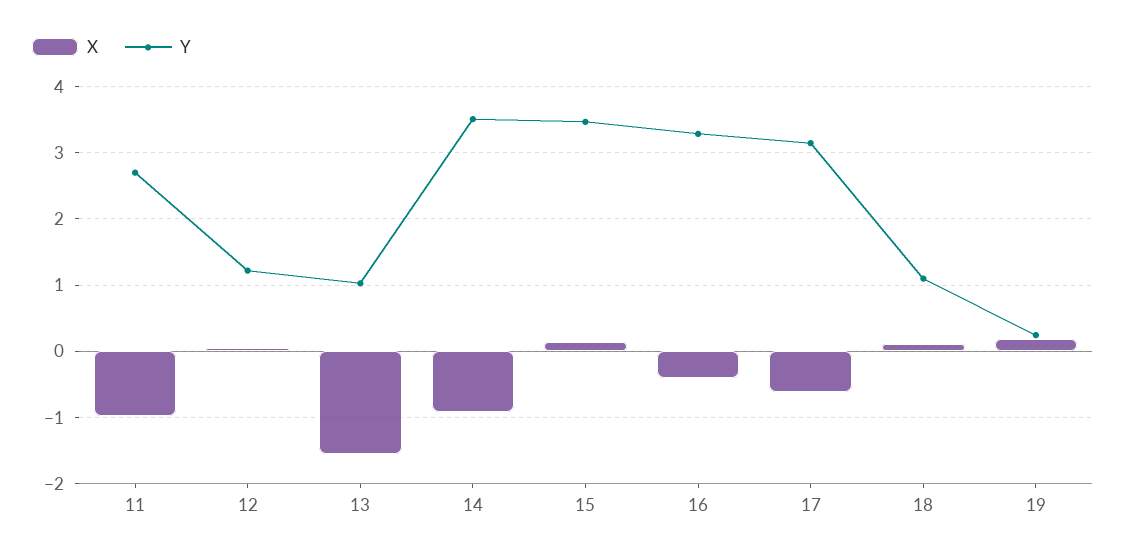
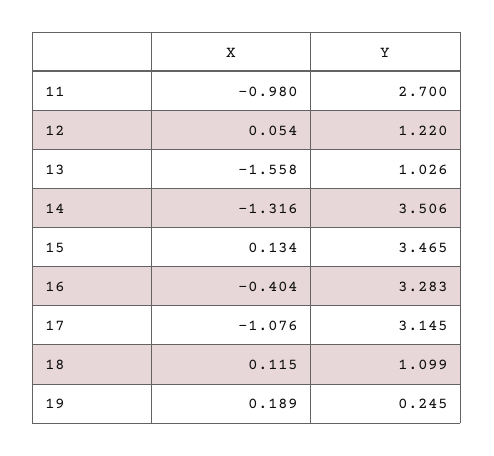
X, 14: -0.9 -> -1.316
X, 17: -0.6 -> -1.076

